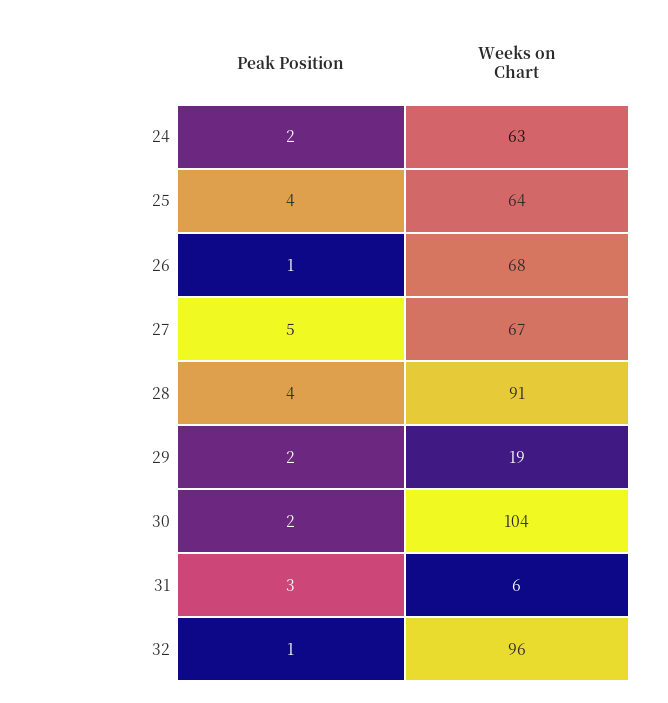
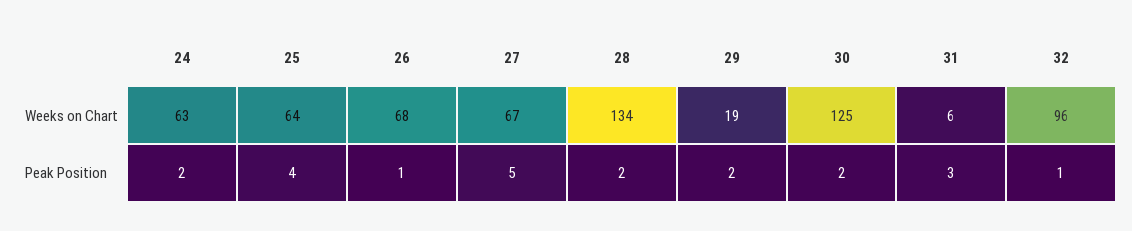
Peak Position, 28: 4 -> 2
Weeks on Chart, 28: 91 -> 134
Weeks on Chart, 30: 104 -> 125

